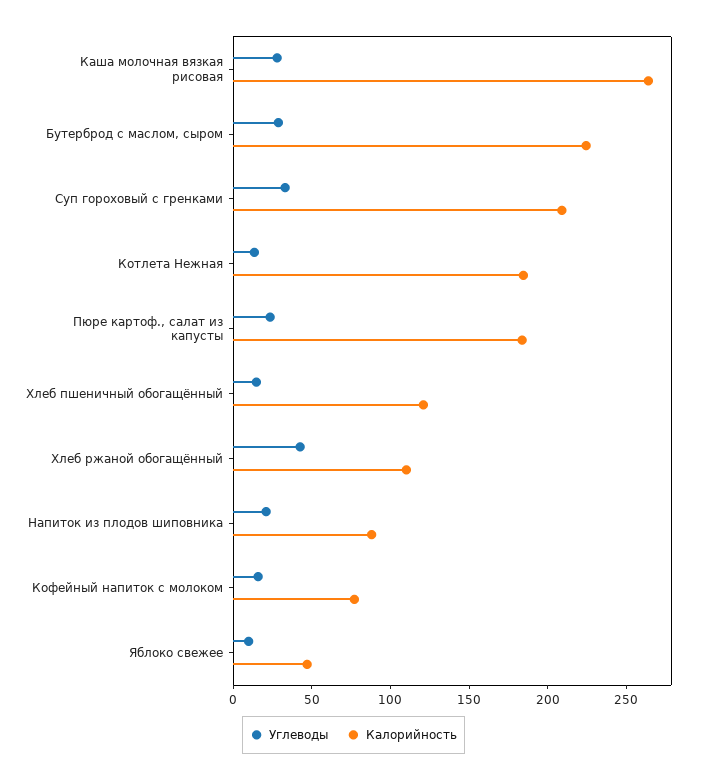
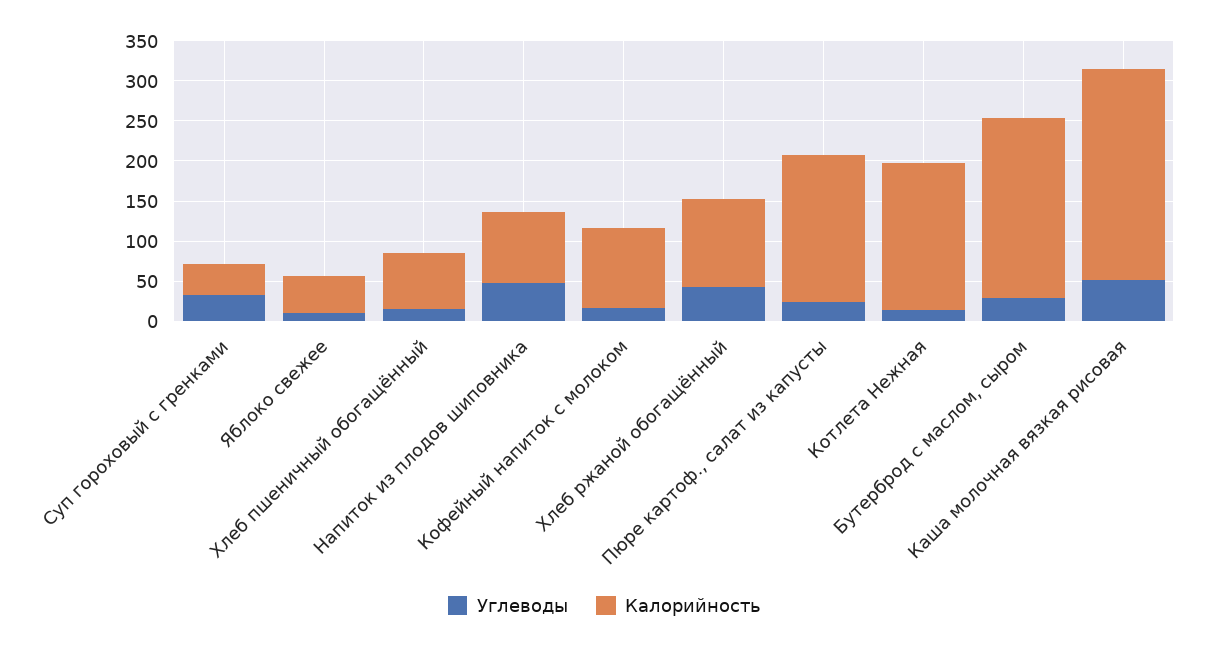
Углеводы, Каша молочная вязкая рисовая: 30 -> 50
Калорийность, Суп гороховый с гренками: 210 -> 40
Калорийность, Хлеб пшеничный обогащённый: 120 -> 70
Углеводы, Напиток из плодов шиповника: 20 -> 50
Калорийность, Кофейный напиток с молоком: 80 -> 100

